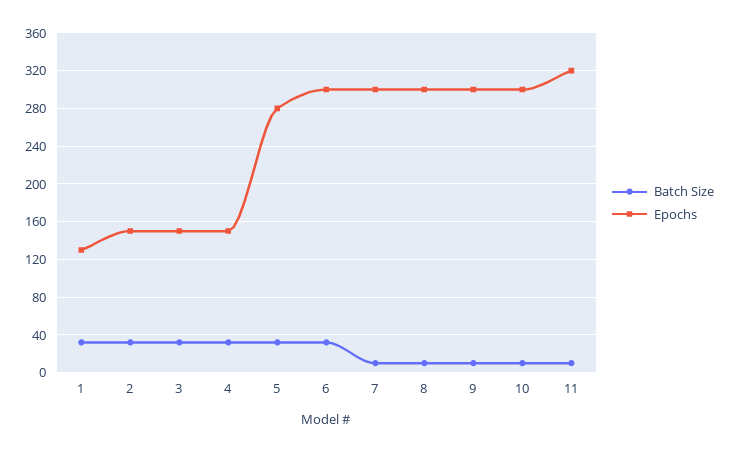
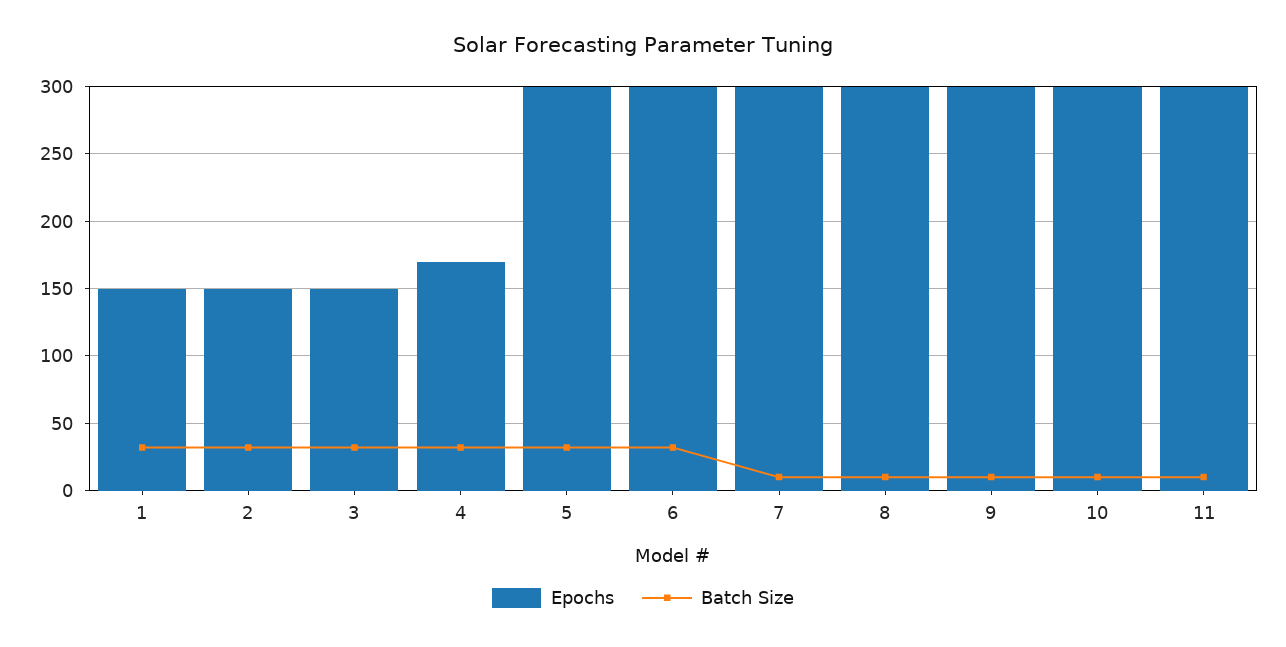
Epochs, 1: 130 -> 150
Epochs, 4: 150 -> 170
Epochs, 5: 280 -> 300
Epochs, 11: 320 -> 300

